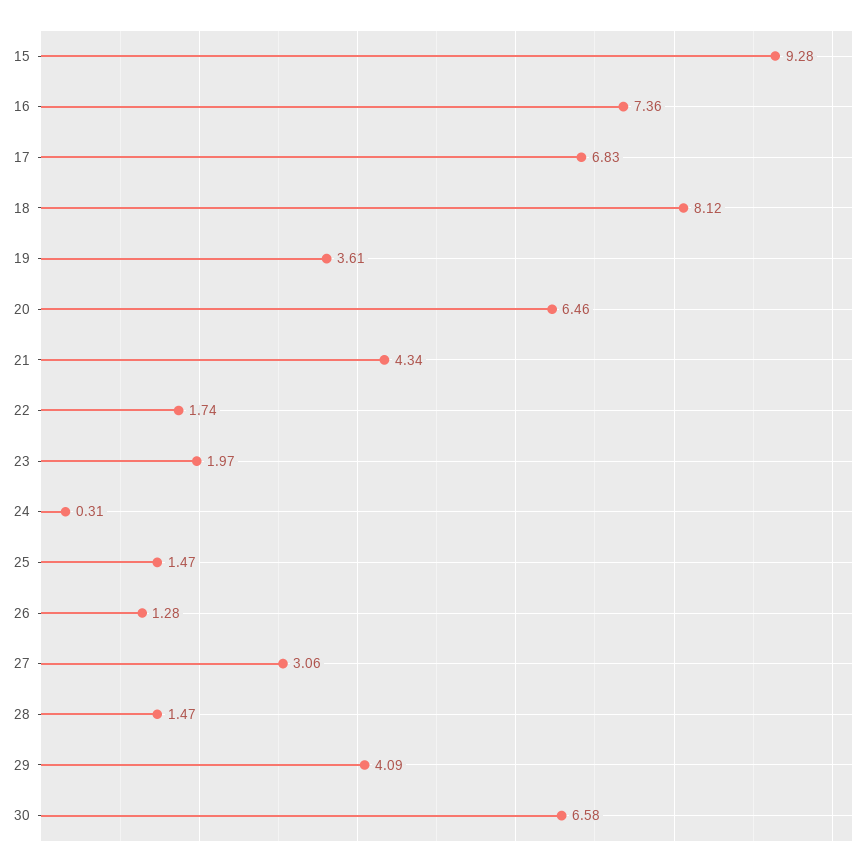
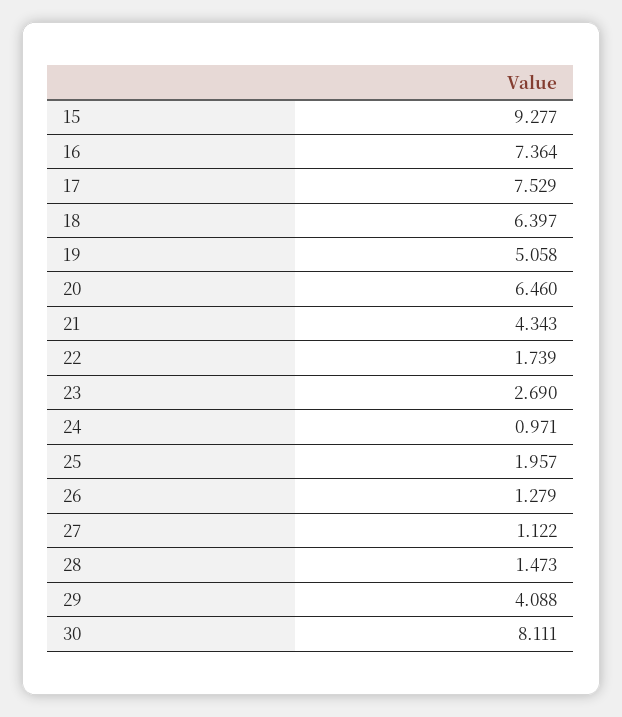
17: 6.83 -> 7.529
18: 8.12 -> 6.397
19: 3.61 -> 5.058
23: 1.97 -> 2.69
24: 0.31 -> 0.971
25: 1.47 -> 1.957
27: 3.06 -> 1.122
30: 6.58 -> 8.111

